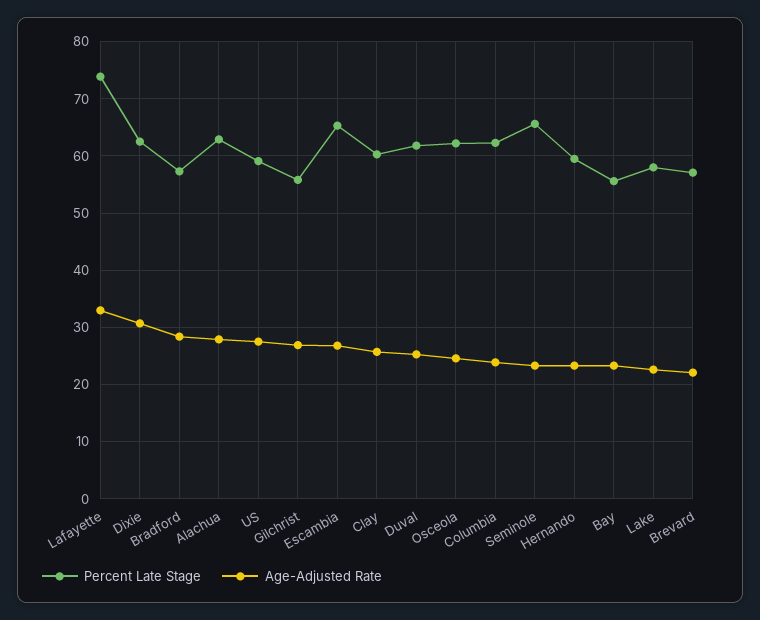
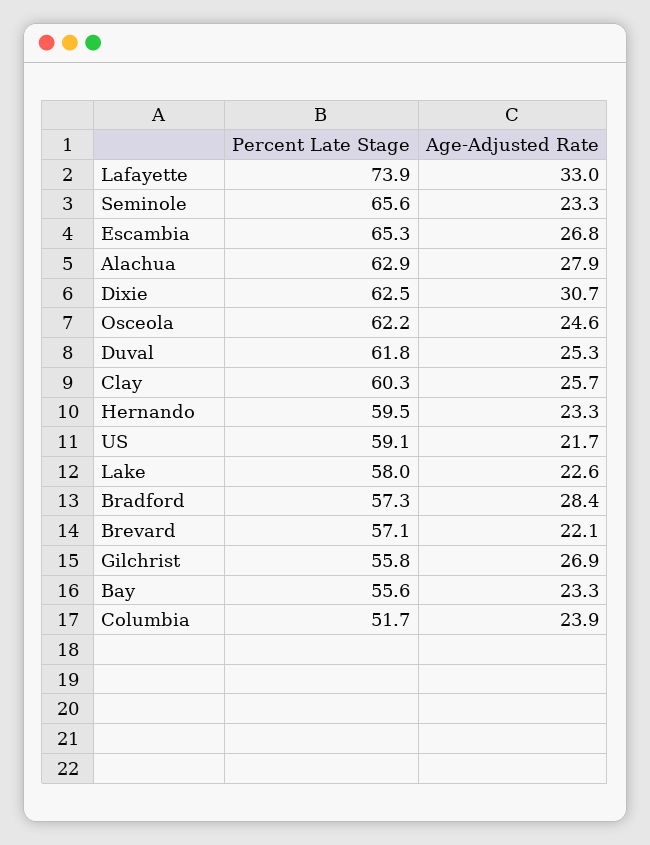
Age-Adjusted Rate, US: 28 -> 21.7
Percent Late Stage, Columbia: 62 -> 51.7

